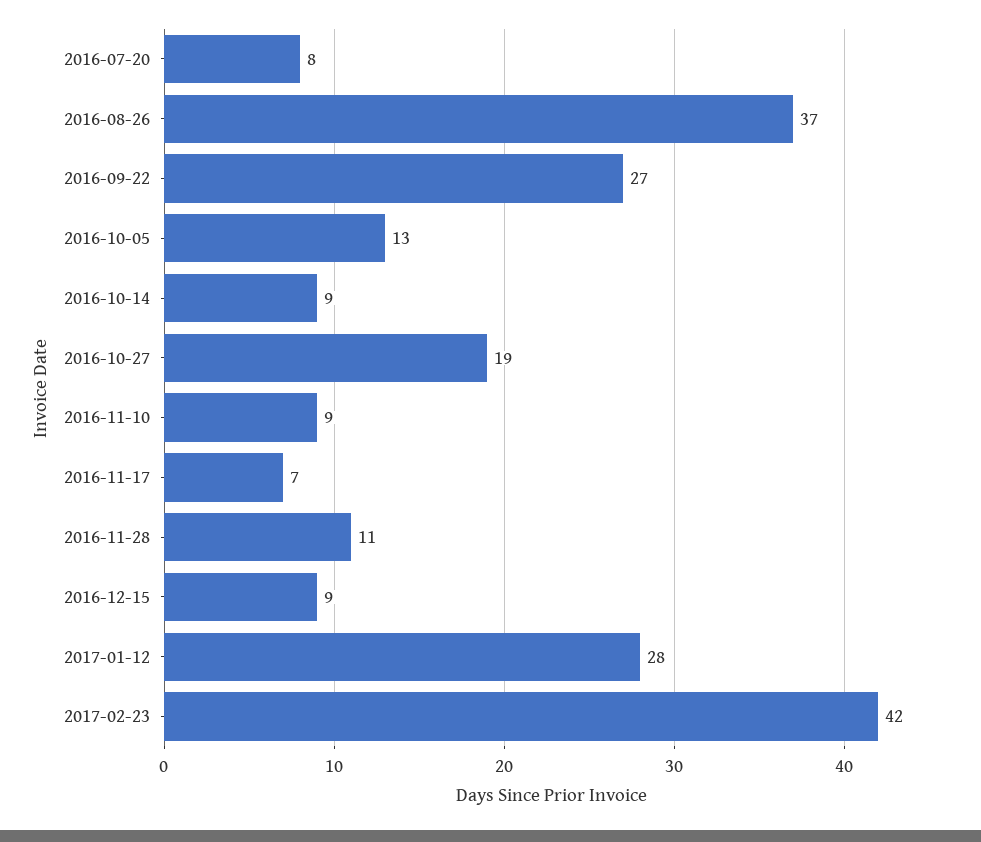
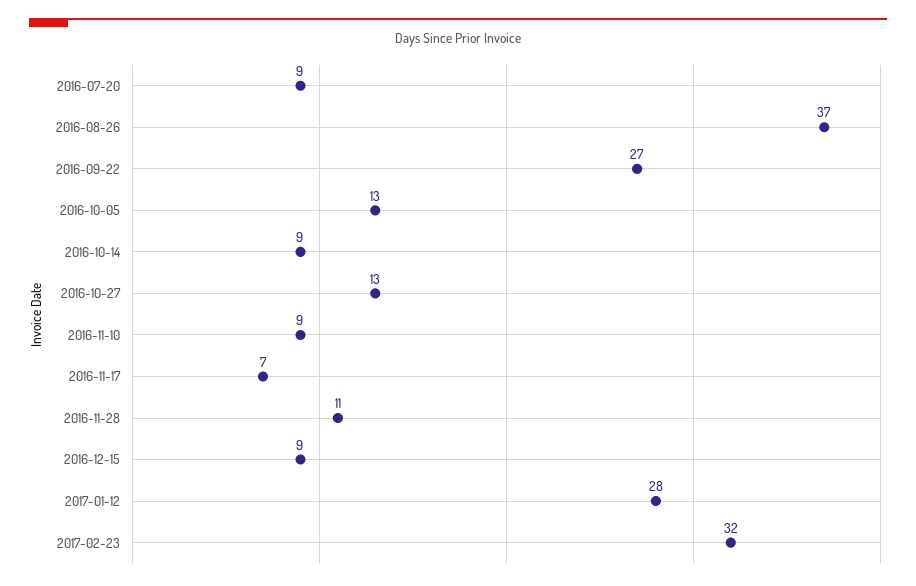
2016-07-20: 8 -> 9
2016-10-27: 19 -> 13
2017-02-23: 42 -> 32

